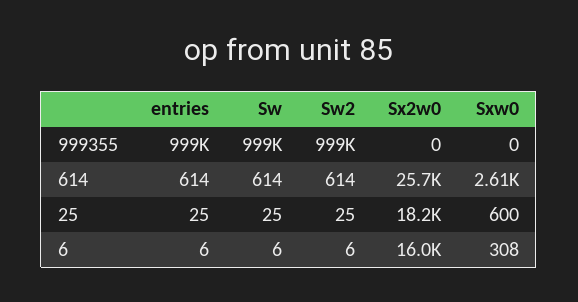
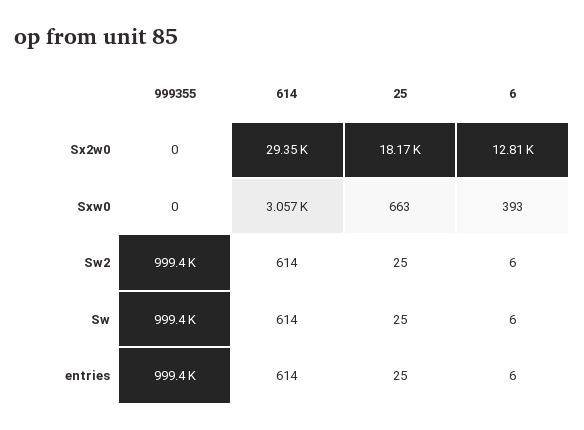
Sx2w0, 614: 25700 -> 29350
Sxw0, 614: 2610 -> 3057
Sxw0, 25: 600 -> 663
Sx2w0, 6: 16000 -> 12810
Sxw0, 6: 308 -> 393

